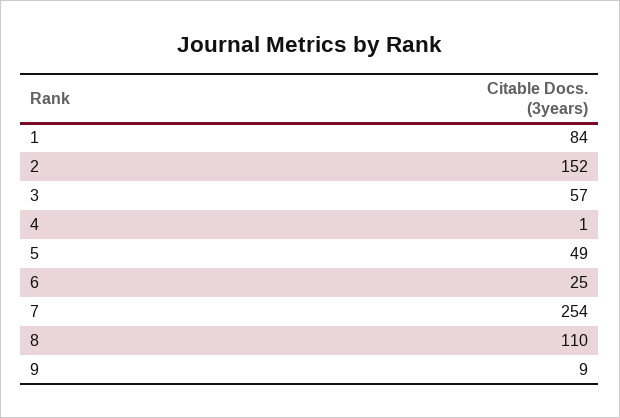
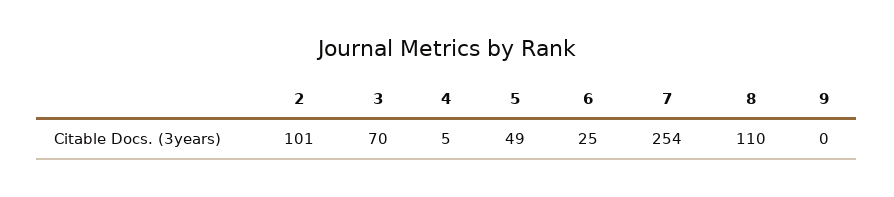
1: 84 -> none
2: 152 -> 101
3: 57 -> 70
4: 1 -> 5
9: 9 -> 0

